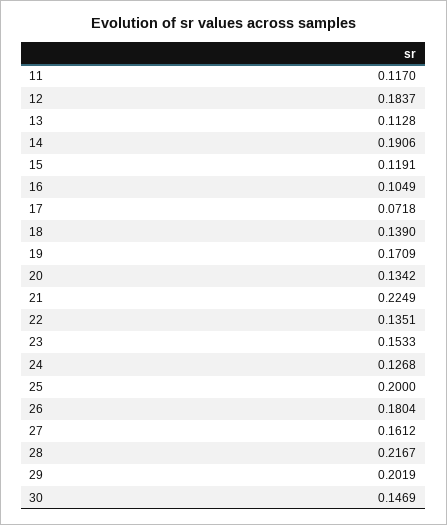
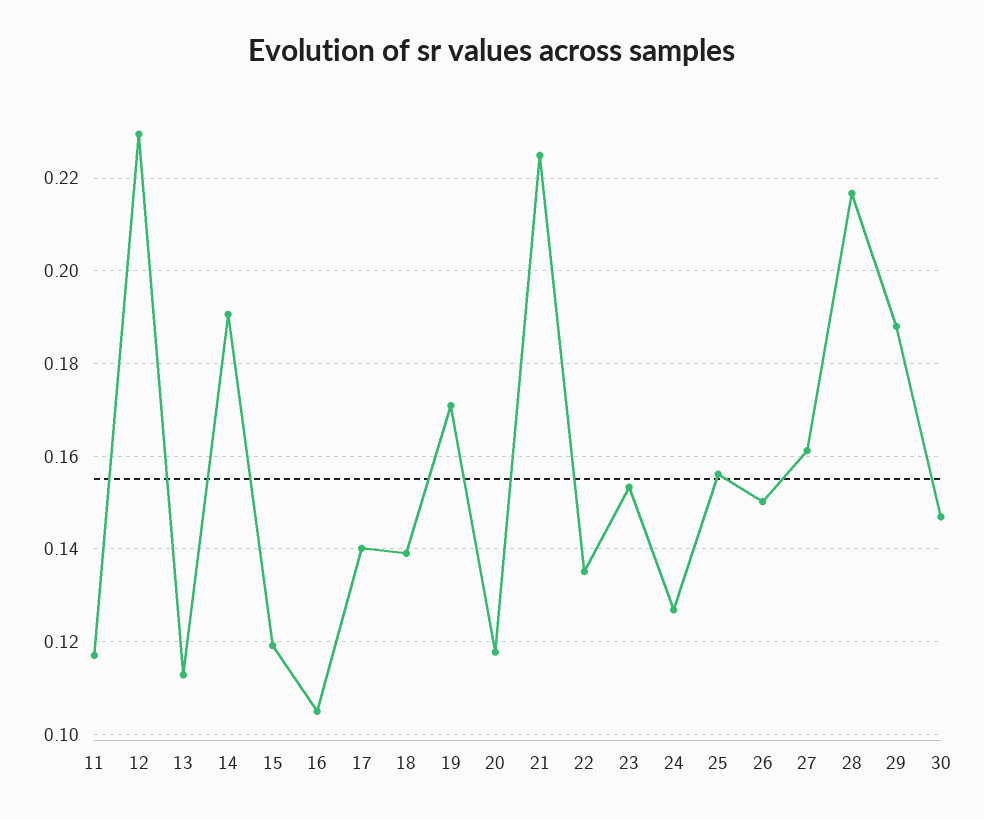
12: 0.1837 -> 0.23
17: 0.0718 -> 0.14
20: 0.1342 -> 0.118
25: 0.2 -> 0.156
26: 0.1804 -> 0.15
29: 0.2019 -> 0.188

